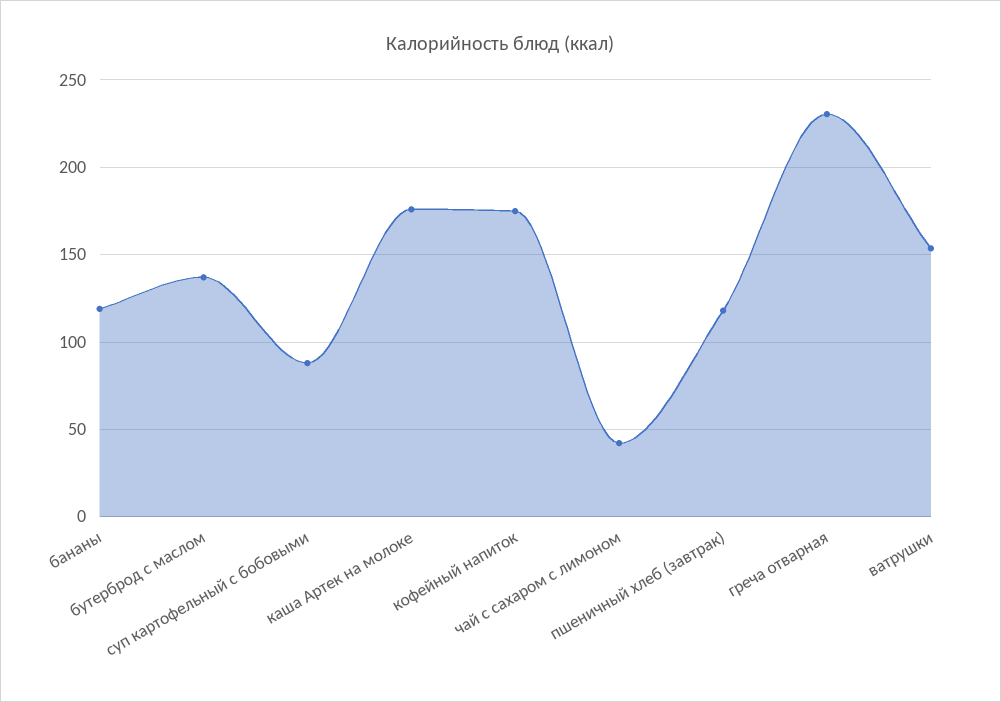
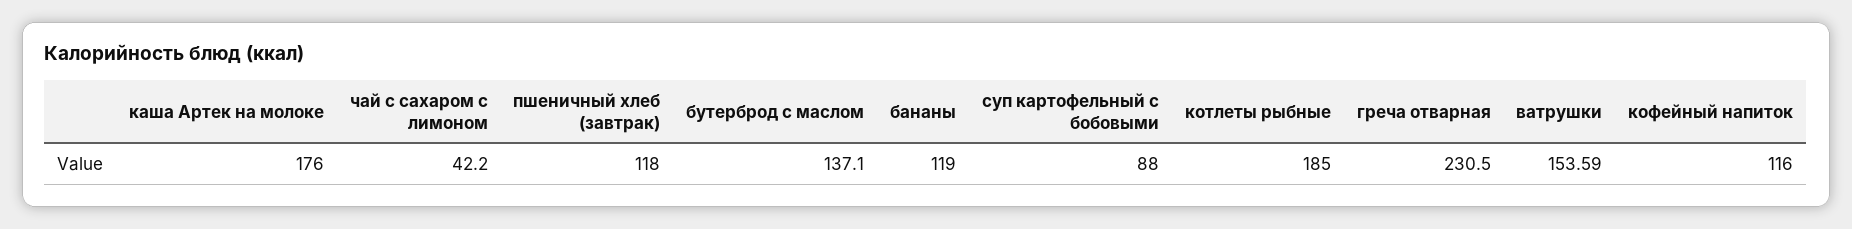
кофейный напиток: 175 -> 116
котлеты рыбные: none -> 185

